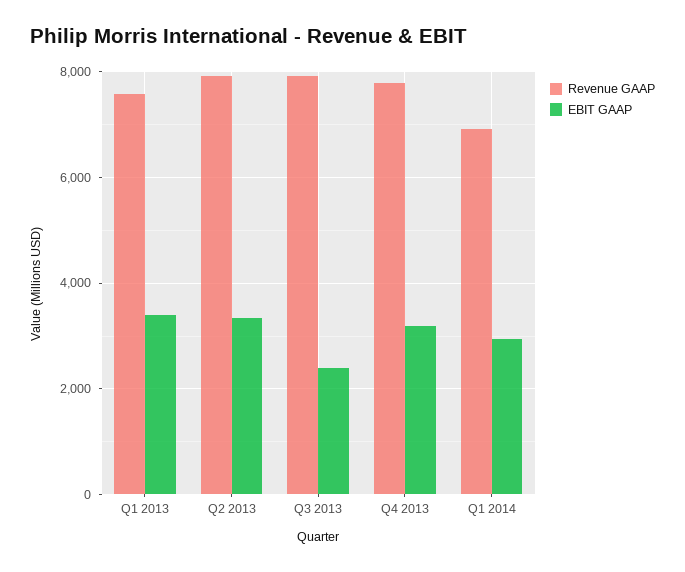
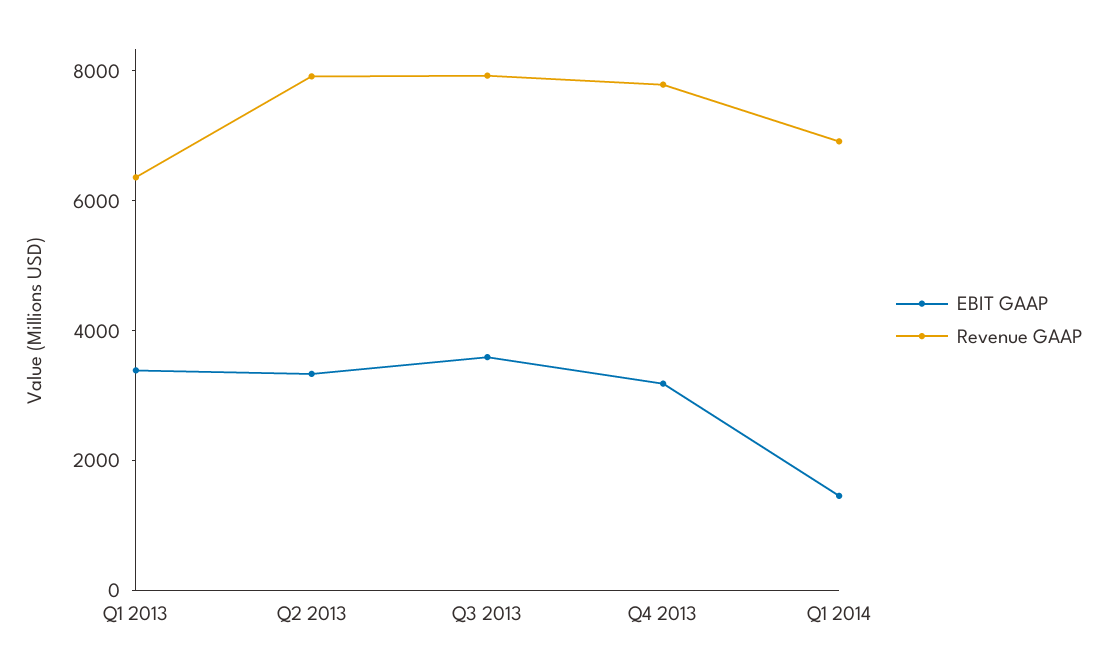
Revenue GAAP, Q1 2013: 7600 -> 6500
EBIT GAAP, Q3 2013: 2400 -> 3500
EBIT GAAP, Q1 2014: 3000 -> 1500

